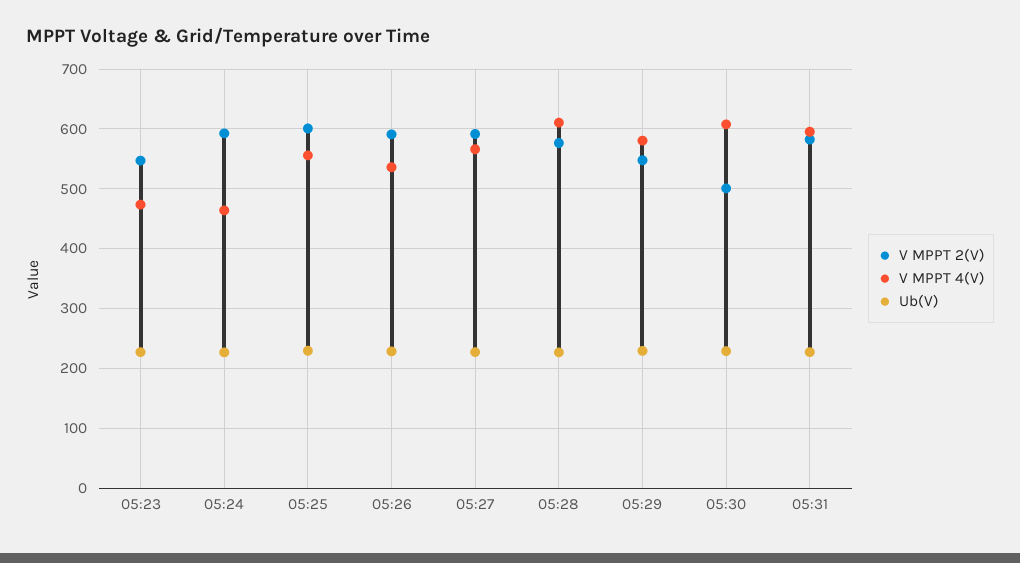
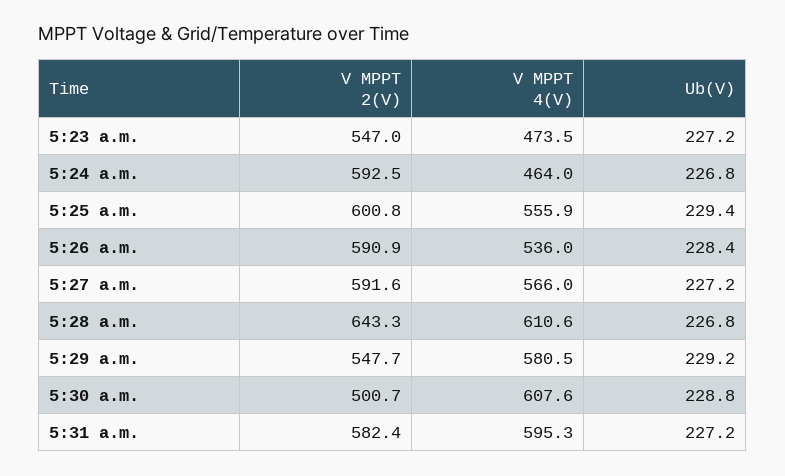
V MPPT 2(V), 05:28: 580 -> 643.3

